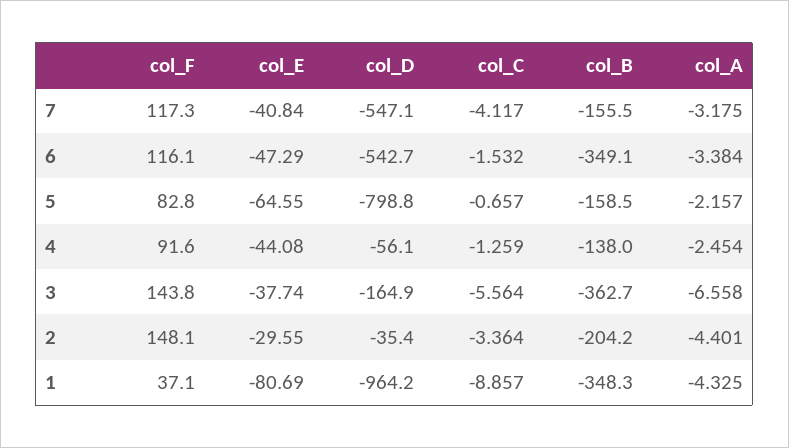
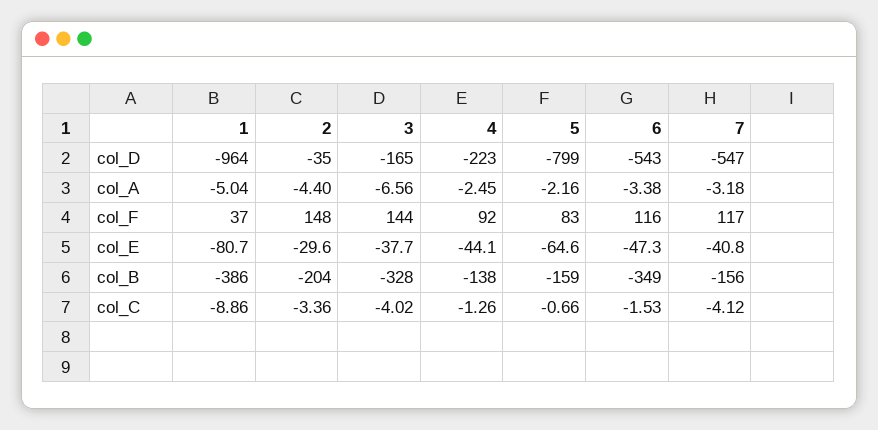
col_D, 4: -56.1 -> -223
col_C, 3: -5.564 -> -4.02
col_B, 3: -362.7 -> -328
col_B, 1: -348.3 -> -386
col_A, 1: -4.325 -> -5.04

